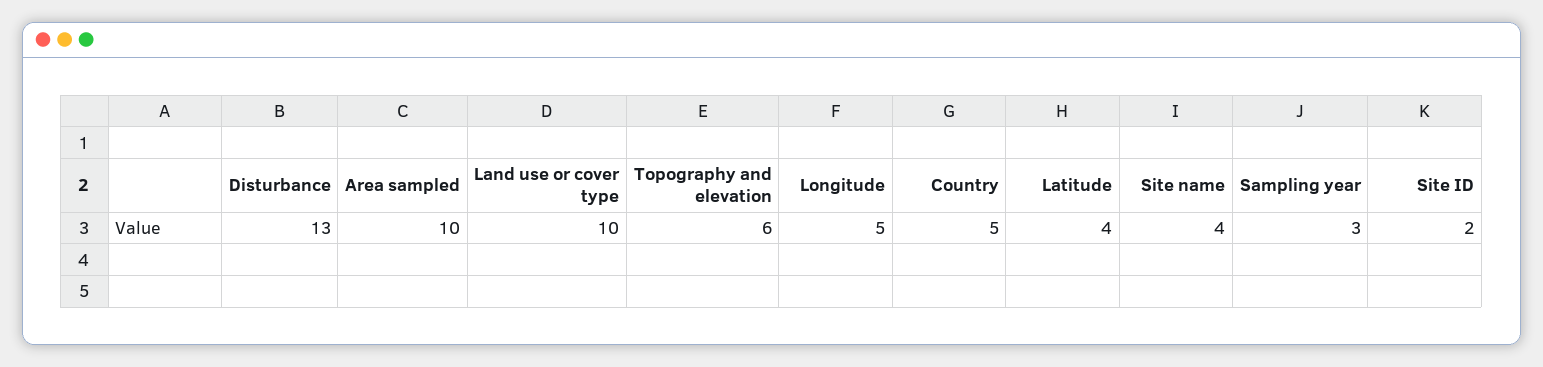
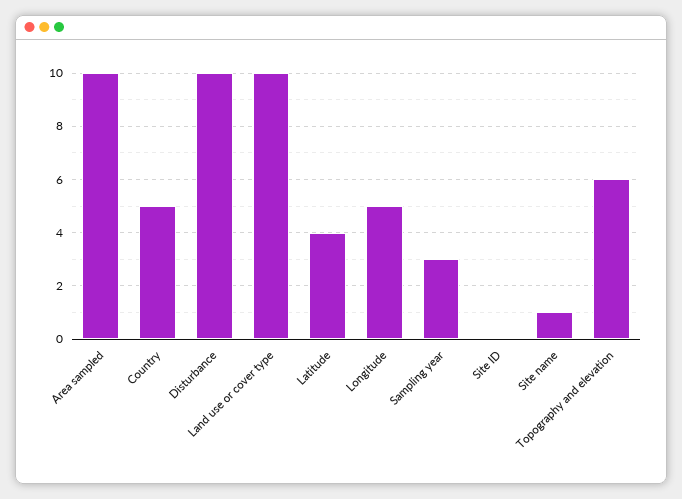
Disturbance: 13 -> 10
Site name: 4 -> 1
Site ID: 2 -> 0

